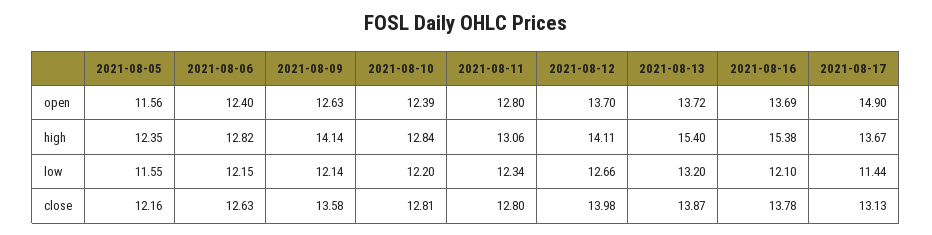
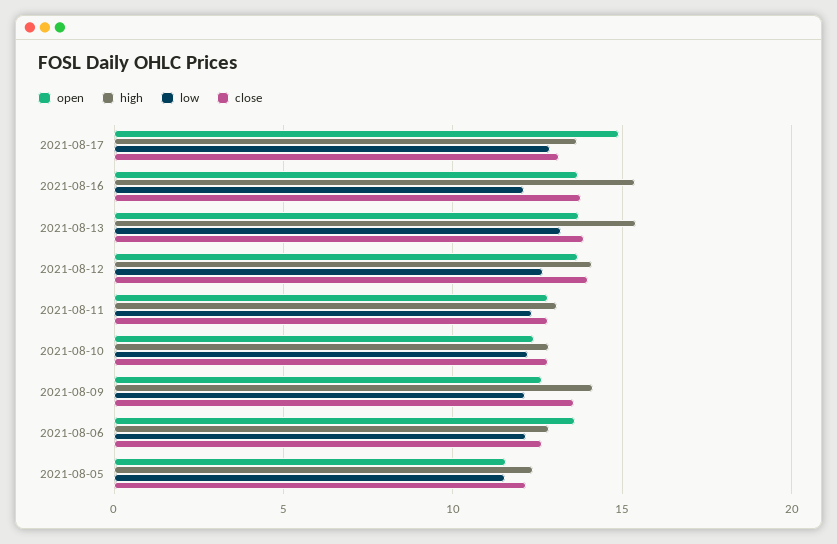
open, 2021-08-06: 12.4 -> 13.5
low, 2021-08-17: 11.44 -> 13

